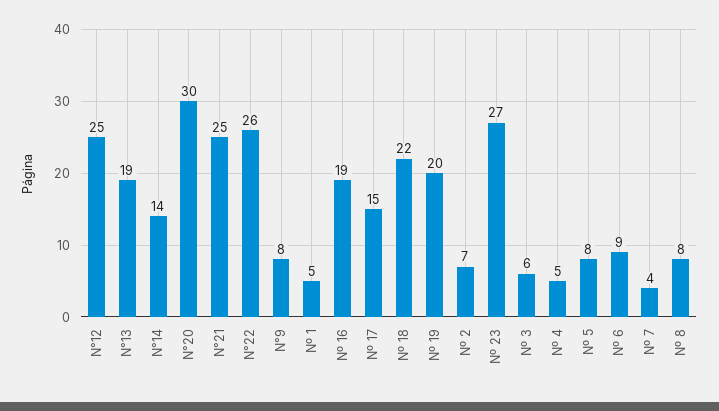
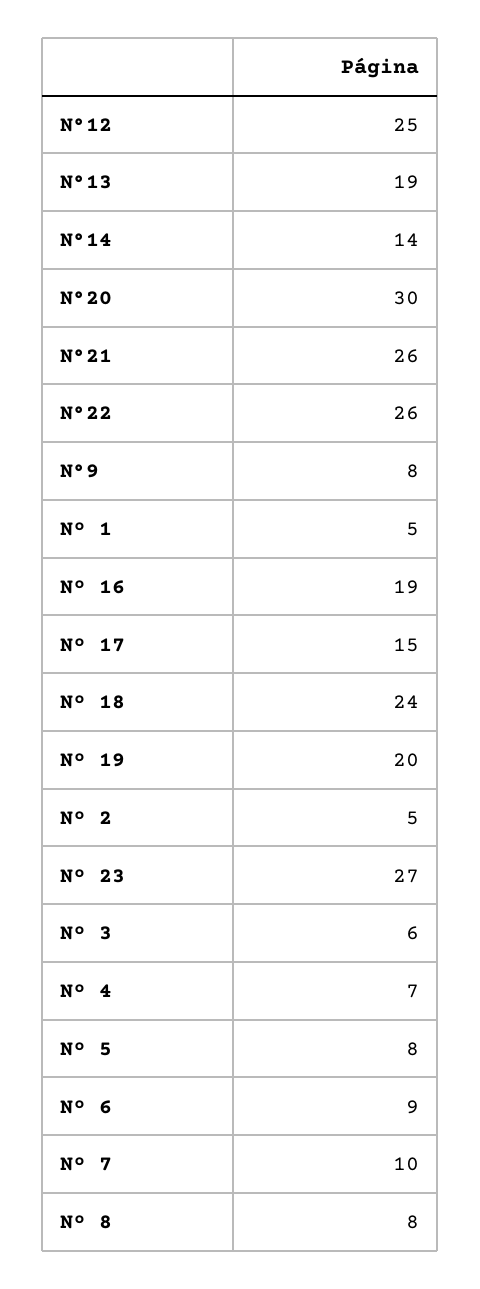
N°21: 25 -> 26
Nº 18: 22 -> 24
Nº 2: 7 -> 5
Nº 4: 5 -> 7
Nº 7: 4 -> 10

